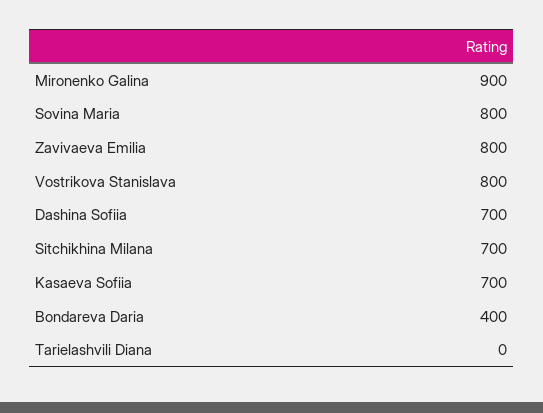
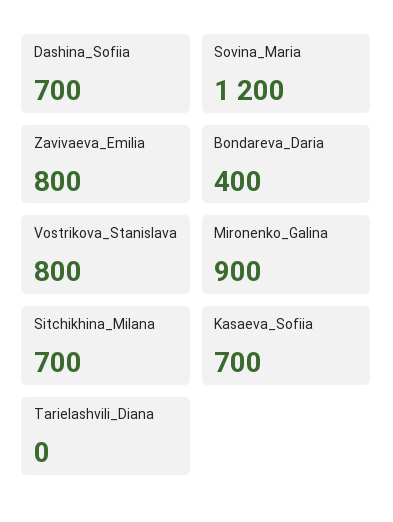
Sovina Maria: 800 -> 1200

